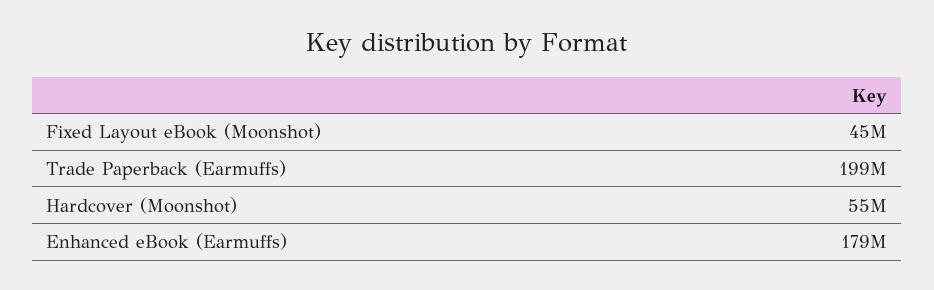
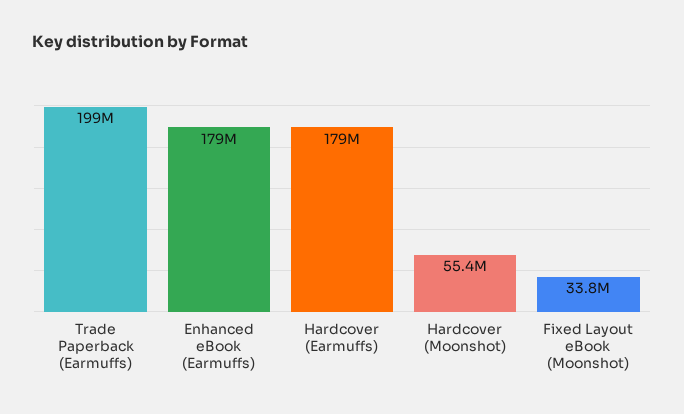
Fixed Layout eBook (Moonshot): 45000000 -> 33800000
Hardcover (Earmuffs): none -> 179000000

